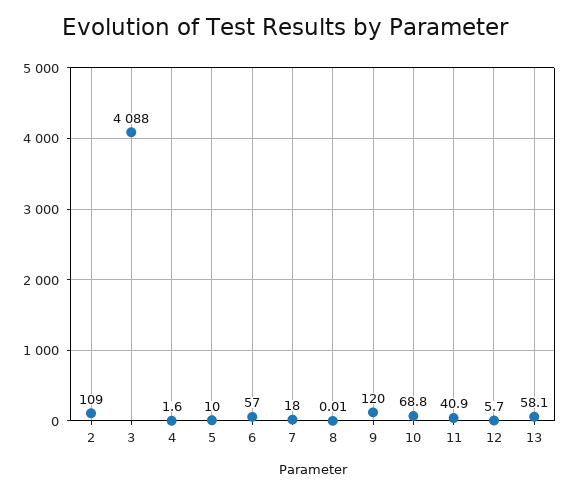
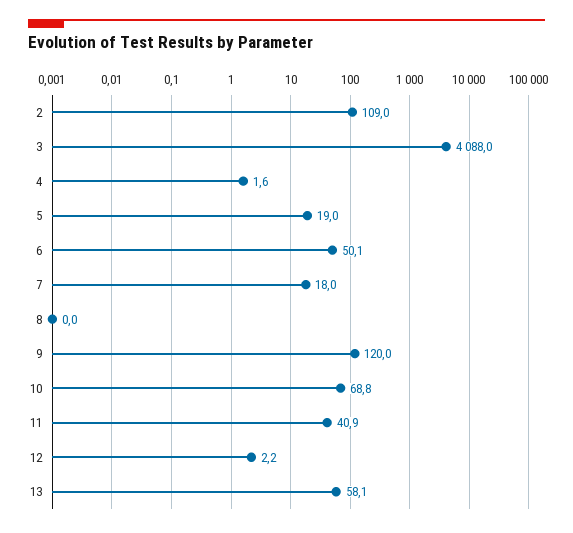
5: 10 -> 19
6: 57 -> 50.1
12: 5.7 -> 2.2

